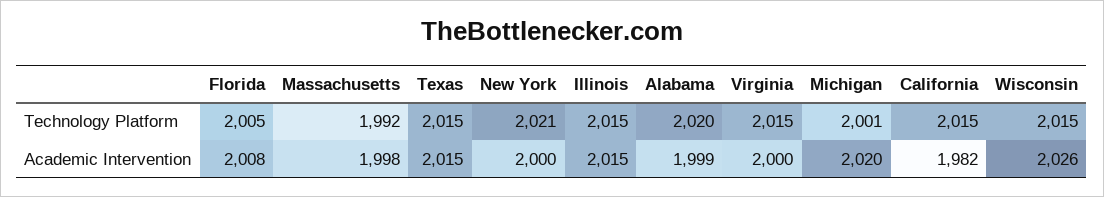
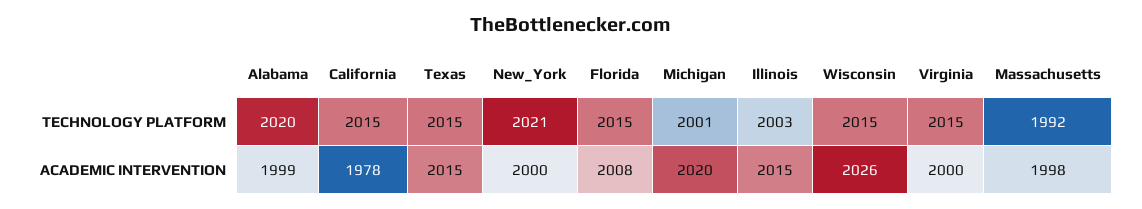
Florida, Technology Platform: 2005 -> 2015
Illinois, Technology Platform: 2015 -> 2003
California, Academic Intervention: 1982 -> 1978

